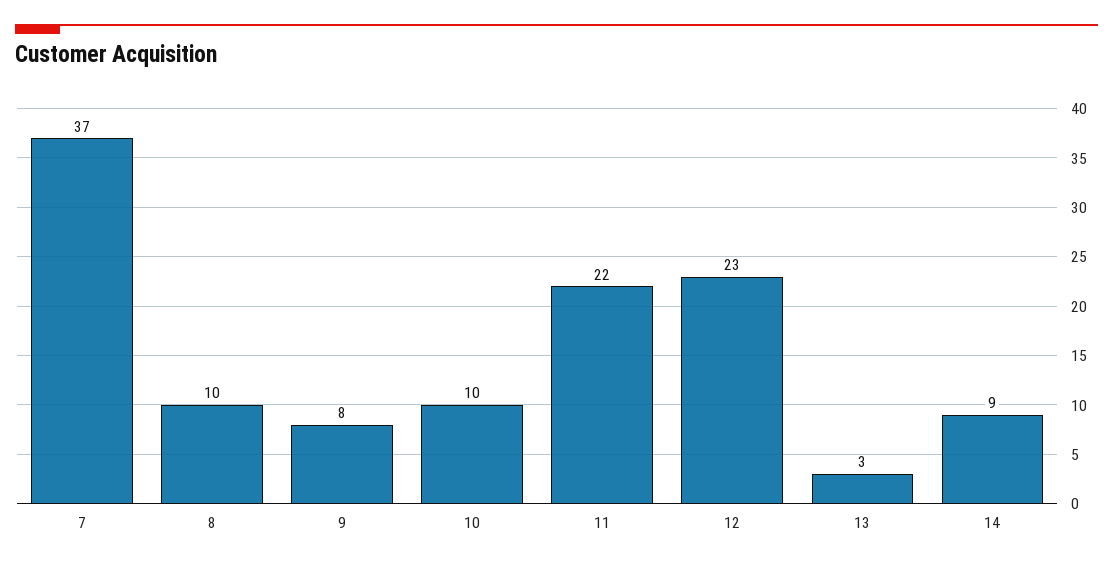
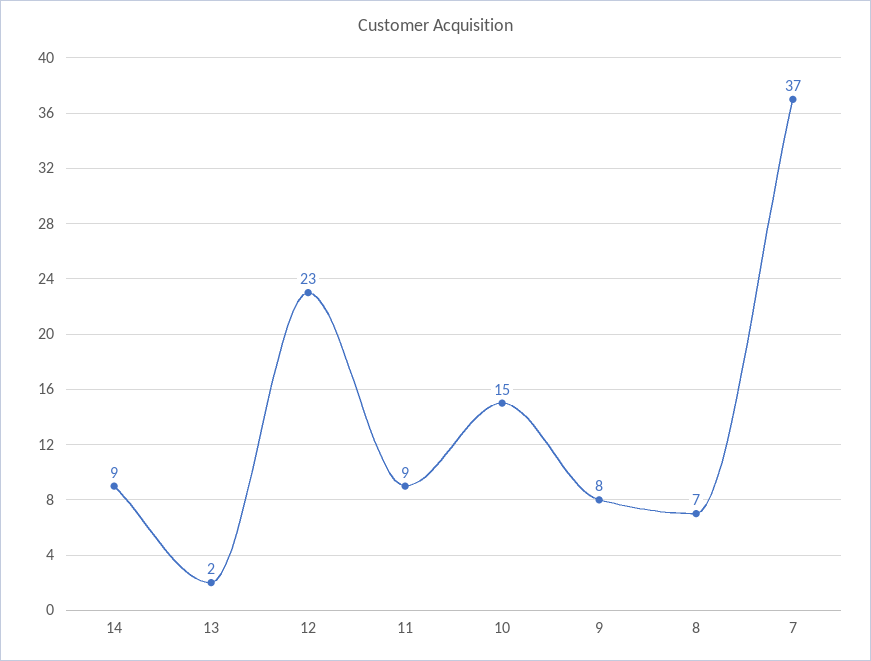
8: 10 -> 7
10: 10 -> 15
11: 22 -> 9
13: 3 -> 2

